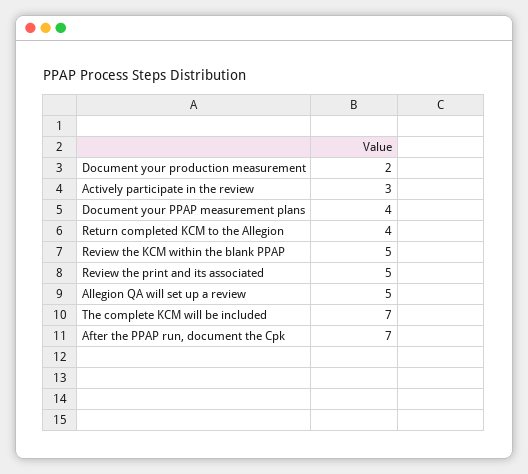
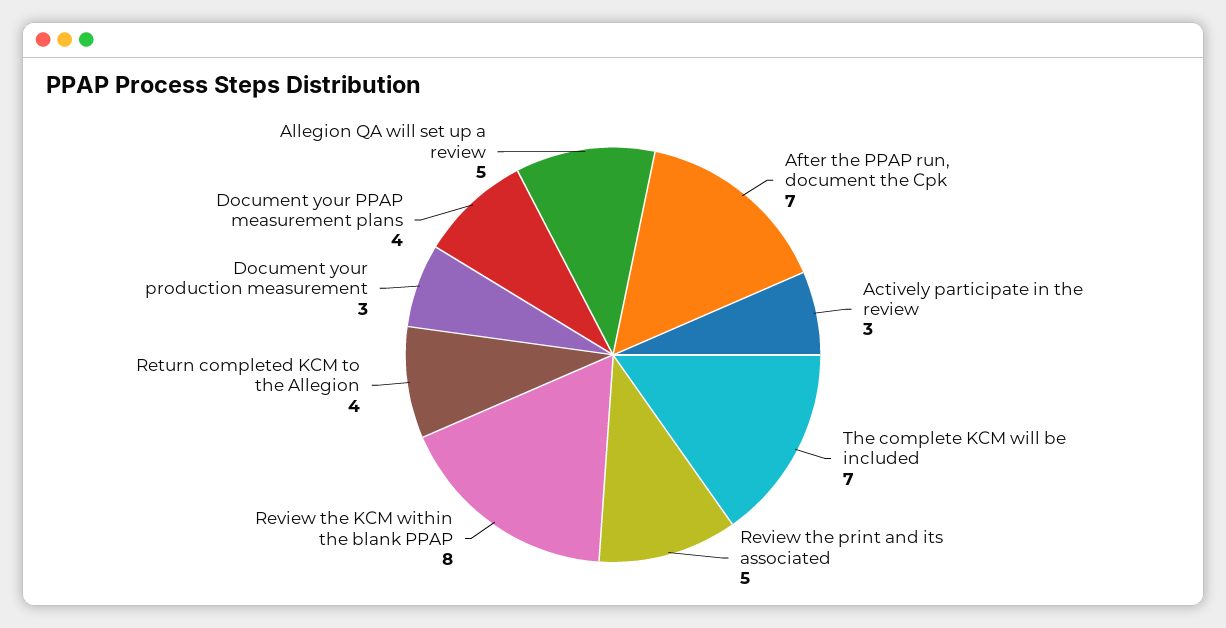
Document your production measurement: 2 -> 3
Review the KCM within the blank PPAP: 5 -> 8

